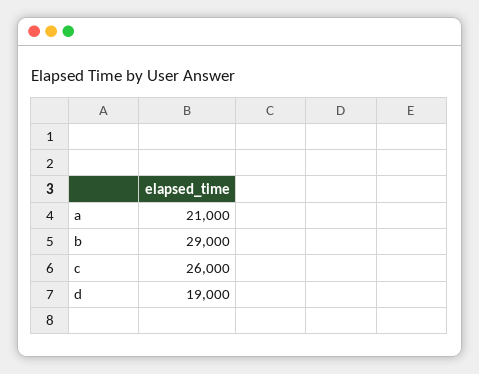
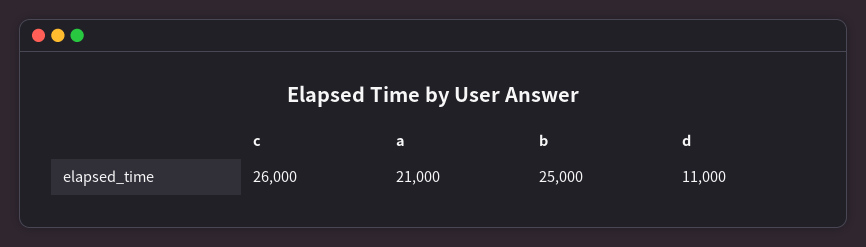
b: 29000 -> 25000
d: 19000 -> 11000

